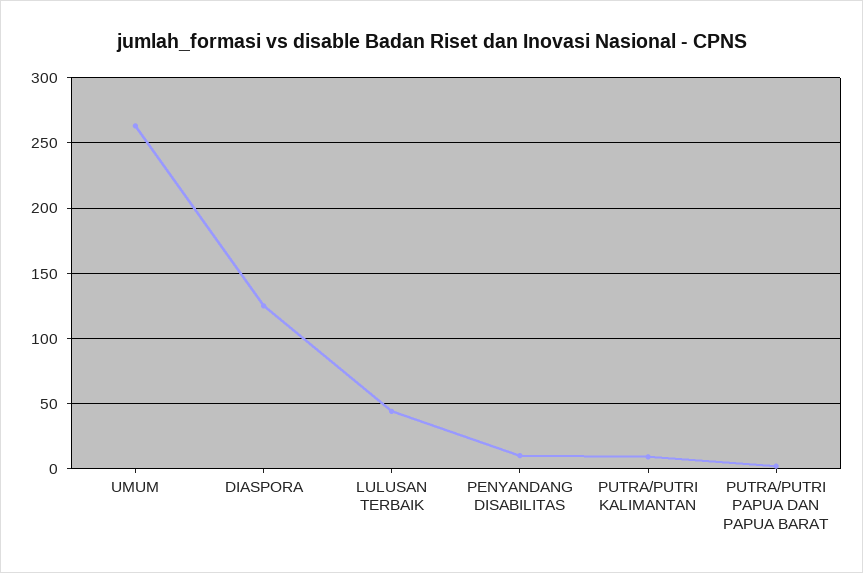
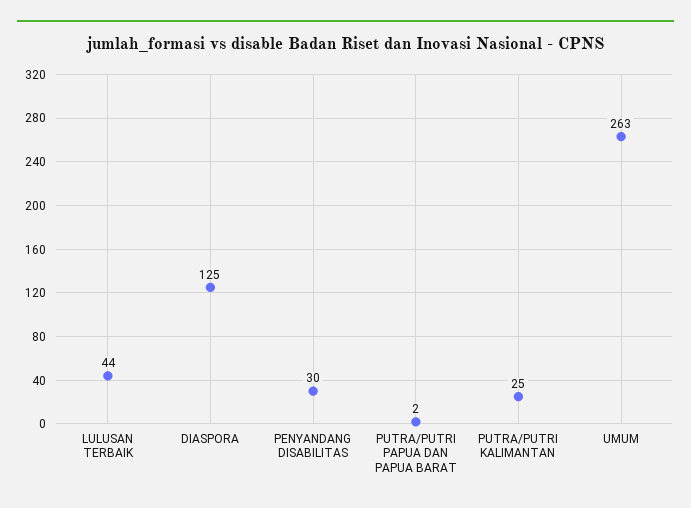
PENYANDANG DISABILITAS: 10 -> 30
PUTRA/PUTRI KALIMANTAN: 10 -> 25

